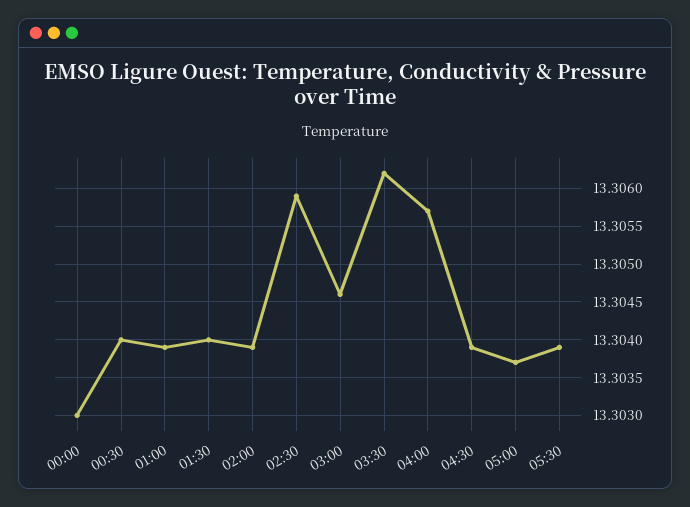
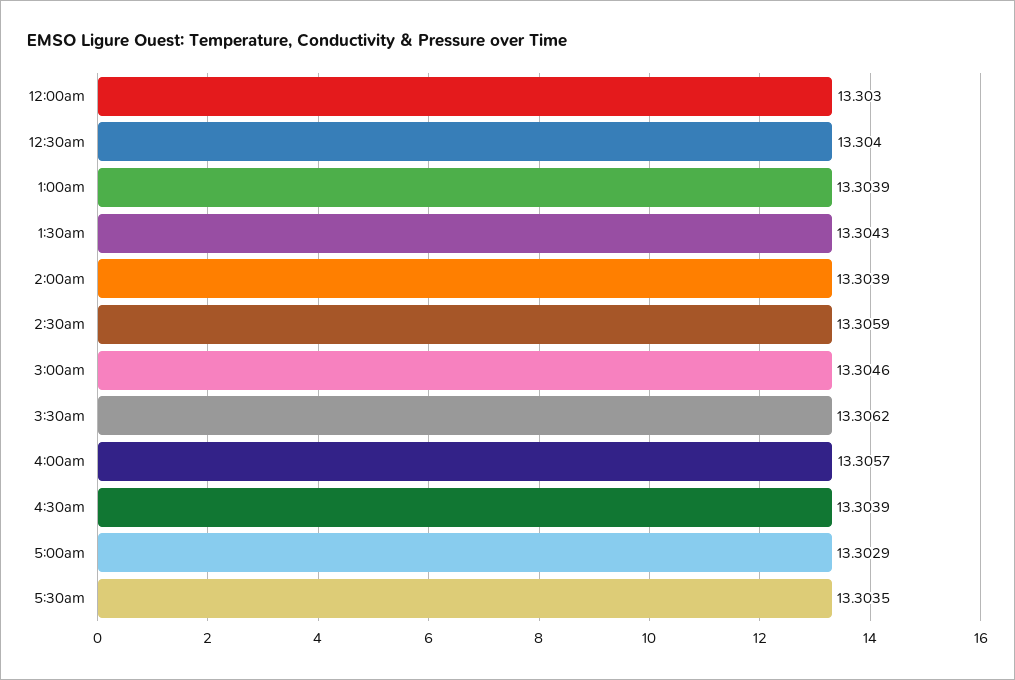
01:30: 13.304 -> 13.3043
05:00: 13.3037 -> 13.3029
05:30: 13.3039 -> 13.3035

